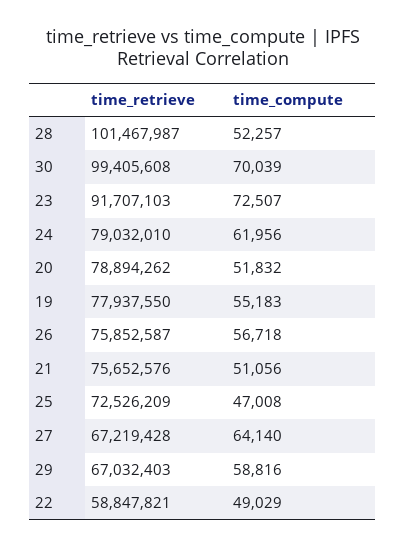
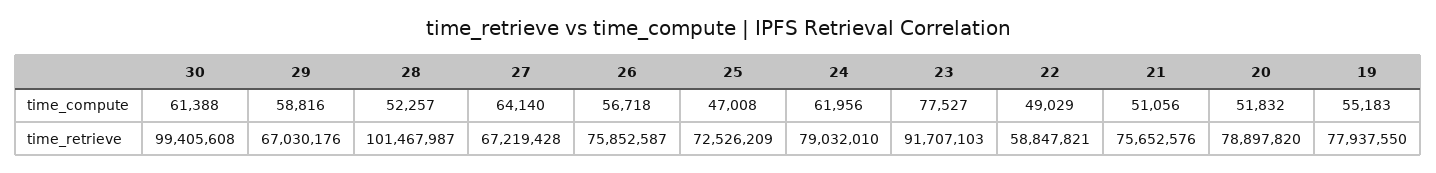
time_compute, 30: 70039 -> 61388
time_compute, 23: 72507 -> 77527
time_retrieve, 20: 78894262 -> 78897820
time_retrieve, 29: 67032403 -> 67030176

